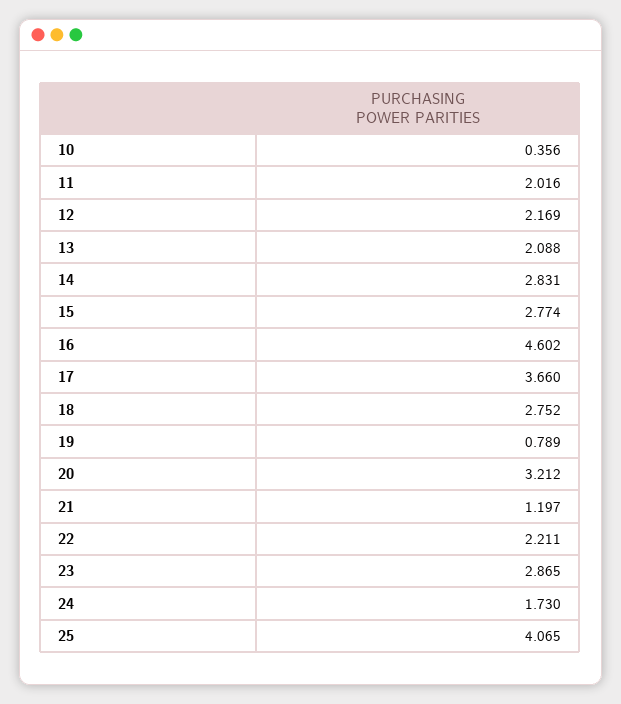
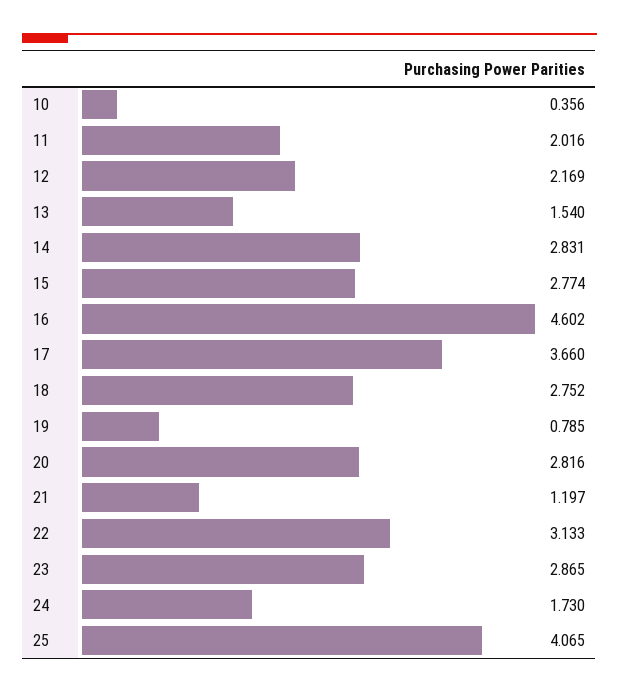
13: 2.088 -> 1.54
19: 0.789 -> 0.785
20: 3.212 -> 2.816
22: 2.211 -> 3.133

